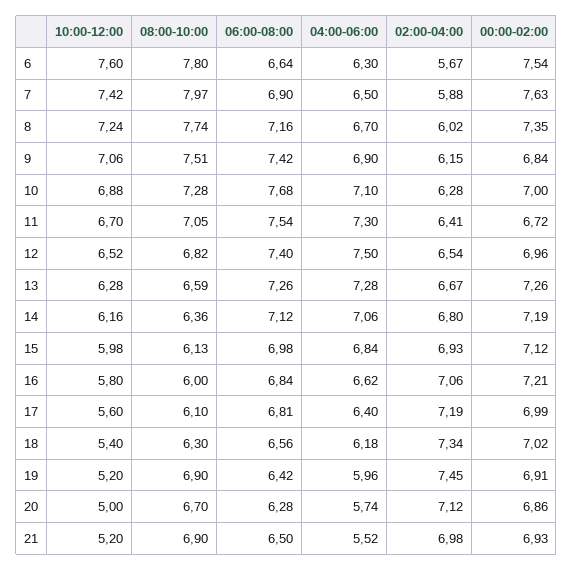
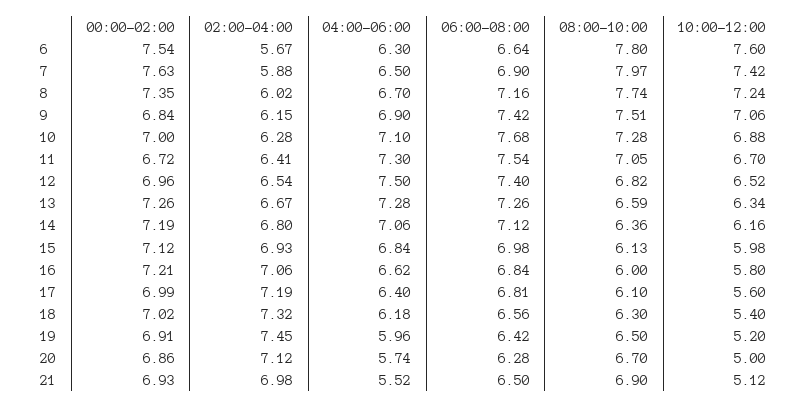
10:00-12:00, 13: 6.28 -> 6.34
02:00-04:00, 18: 7.34 -> 7.32
08:00-10:00, 19: 6.9 -> 6.5
10:00-12:00, 21: 5.2 -> 5.12

